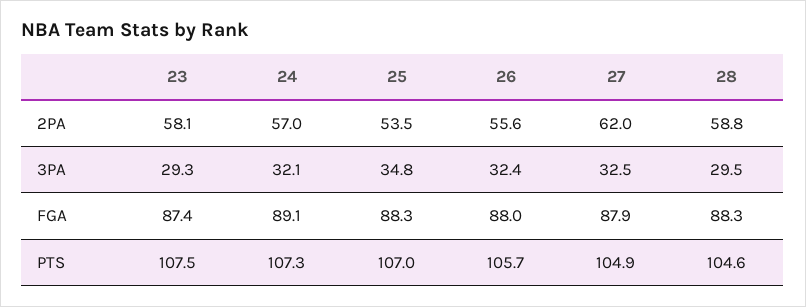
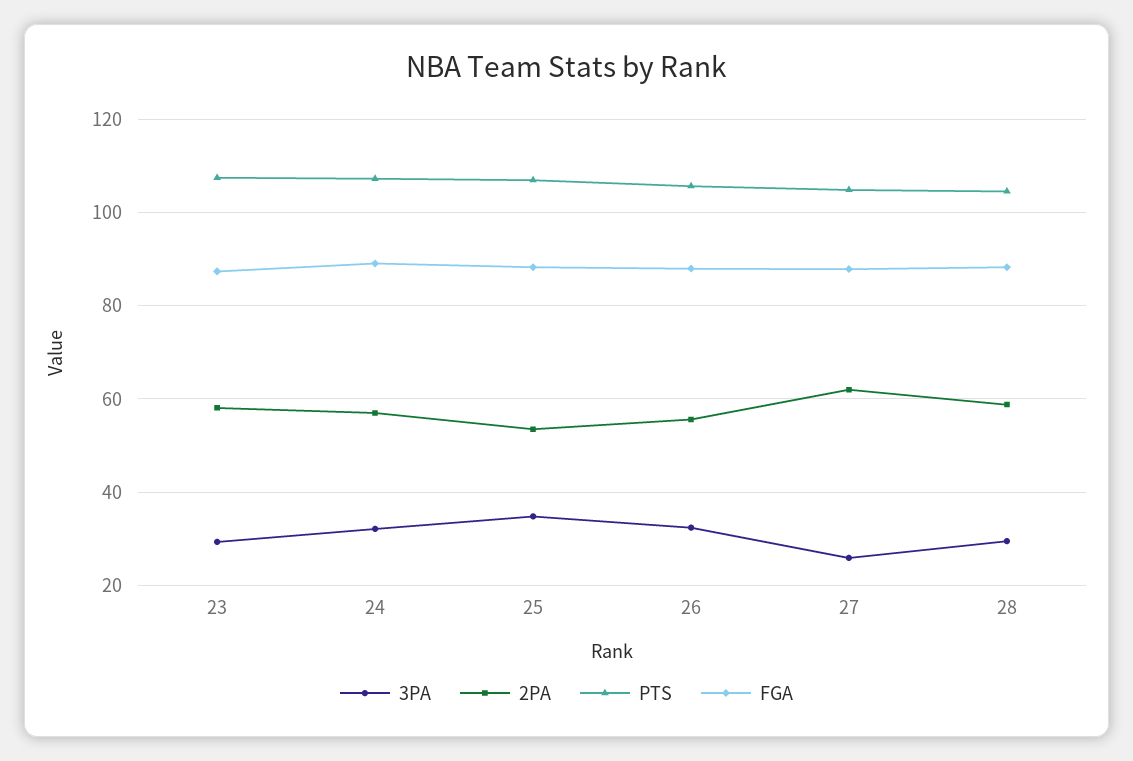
3PA, 27: 32.5 -> 26

